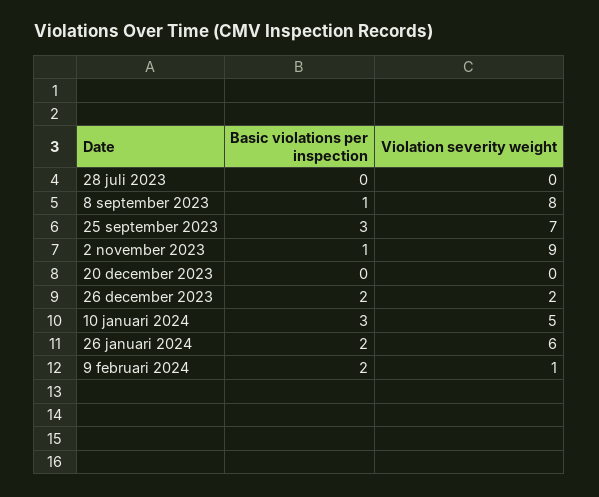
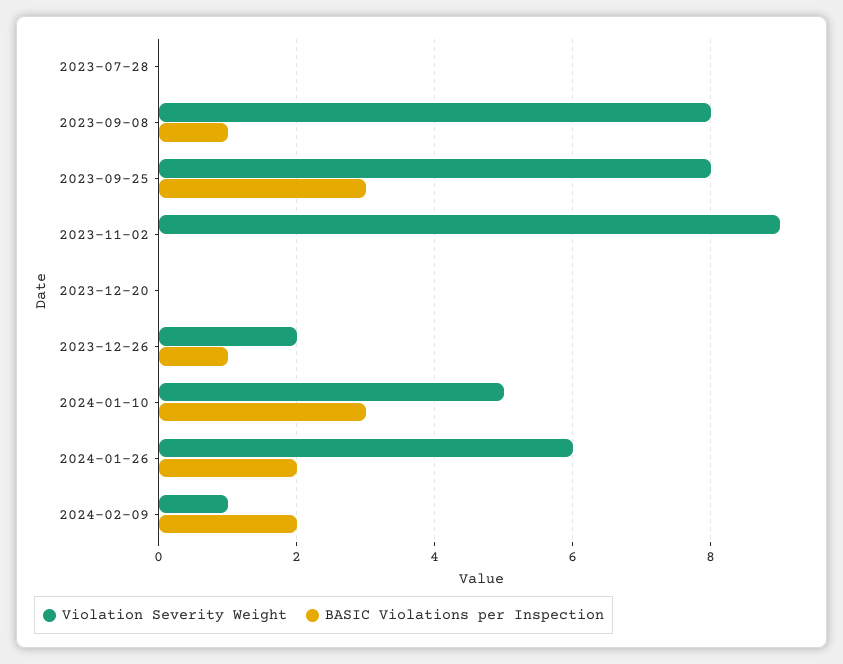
Violation severity weight, 25 september 2023: 7 -> 8
Basic violations per inspection, 2 november 2023: 1 -> 0
Basic violations per inspection, 26 december 2023: 2 -> 1

